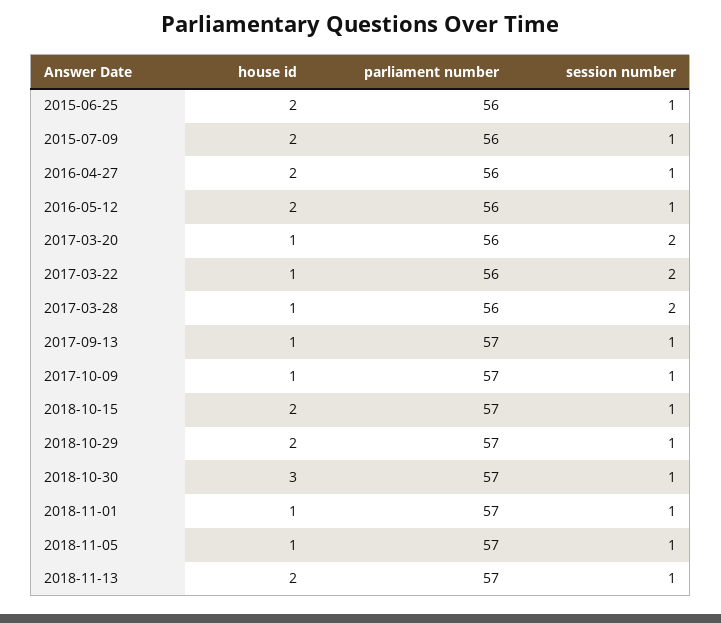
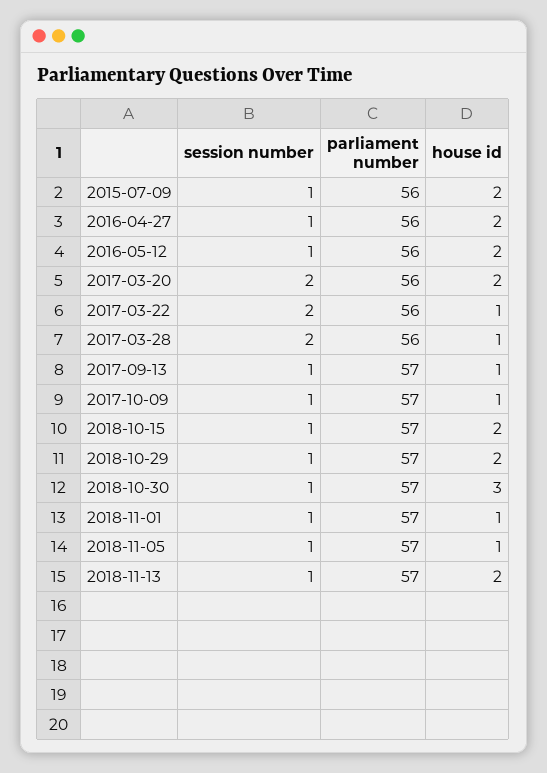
house id, 2015-06-25: 2 -> none
parliament number, 2015-06-25: 56 -> none
session number, 2015-06-25: 1 -> none
house id, 2017-03-20: 1 -> 2

